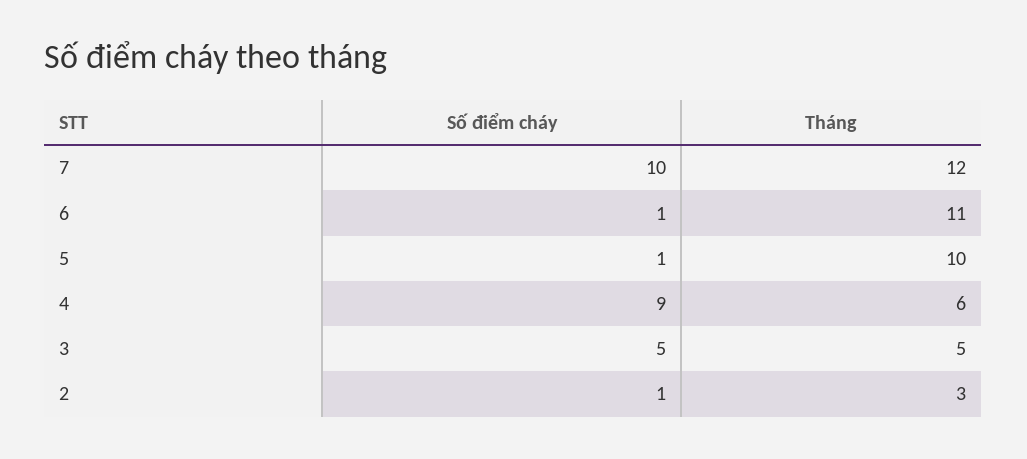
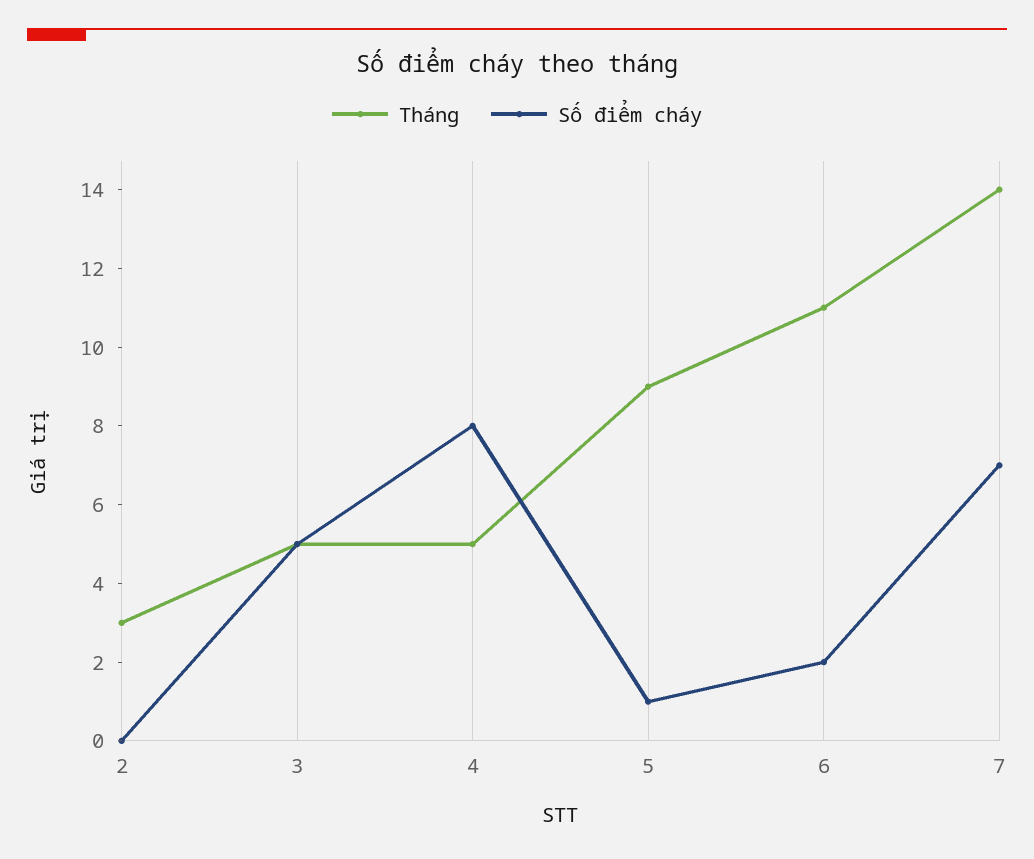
Số điểm cháy, 7: 10 -> 7
Tháng, 7: 12 -> 14
Số điểm cháy, 6: 1 -> 2
Tháng, 5: 10 -> 9
Số điểm cháy, 4: 9 -> 8
Tháng, 4: 6 -> 5
Số điểm cháy, 2: 1 -> 0

